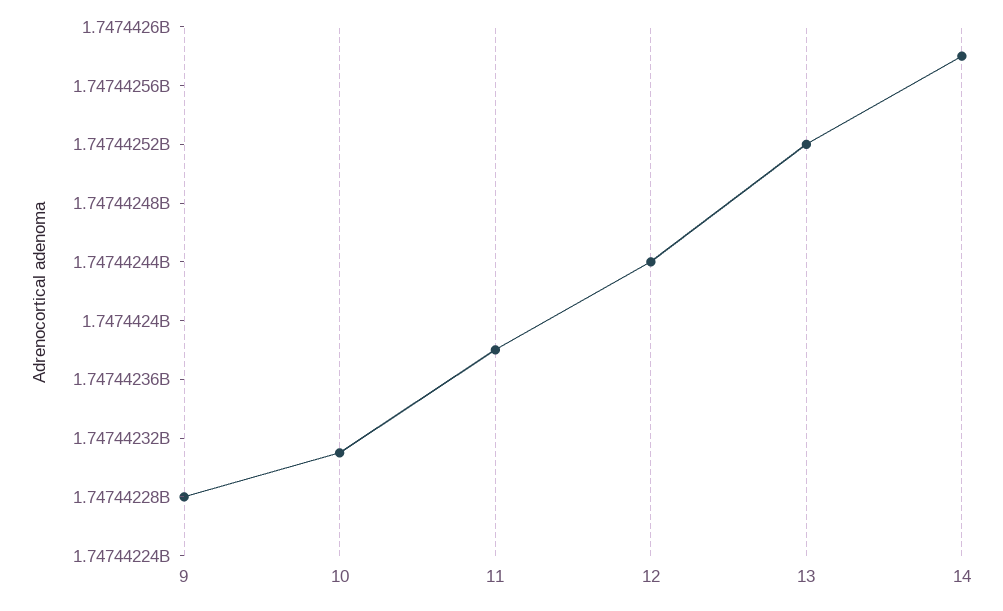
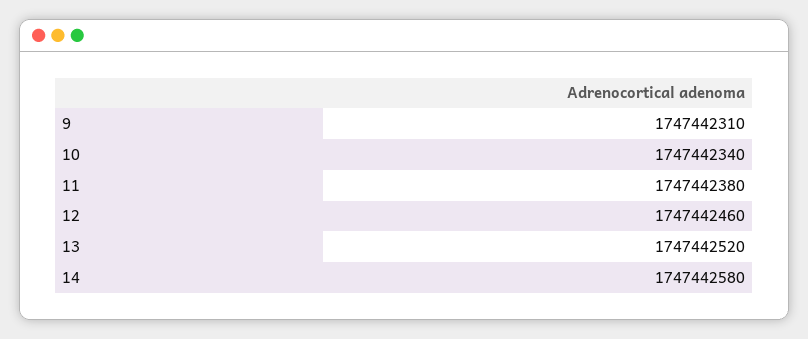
9: 1747442280 -> 1747442310
10: 1747442310 -> 1747442340
12: 1747442440 -> 1747442460

